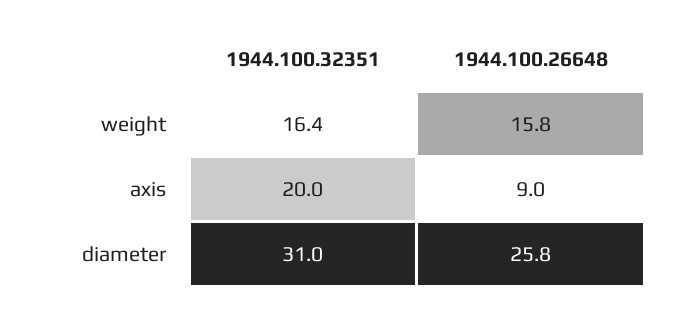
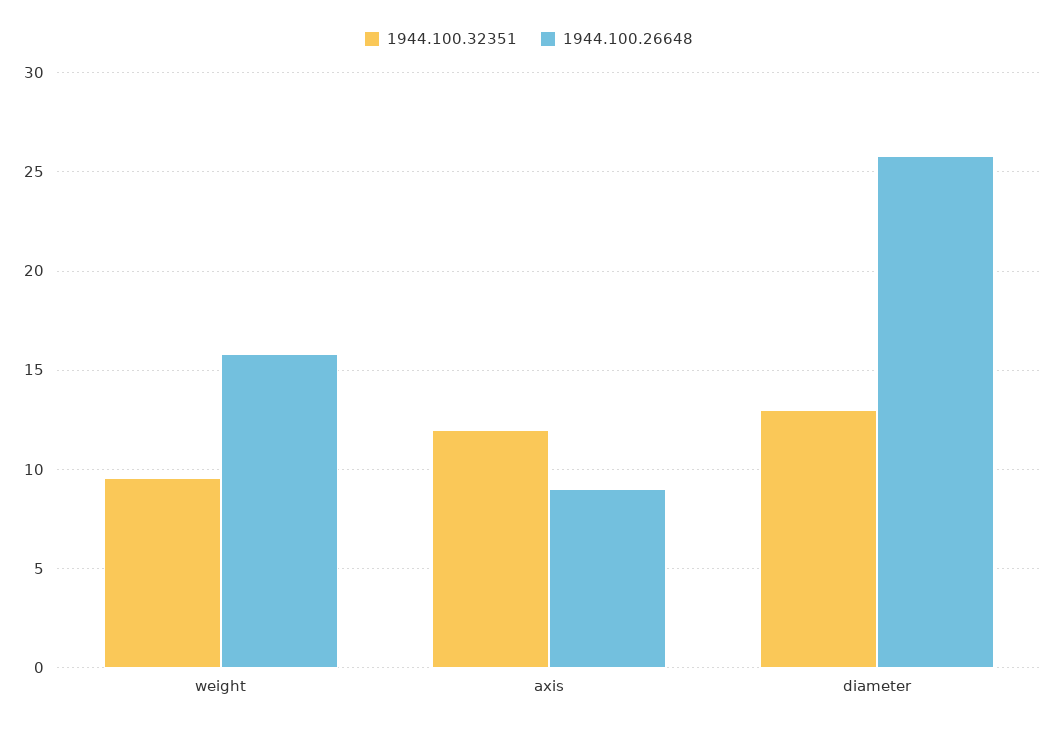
1944.100.32351, weight: 16.4 -> 9.5
1944.100.32351, axis: 20 -> 12
1944.100.32351, diameter: 31 -> 13

